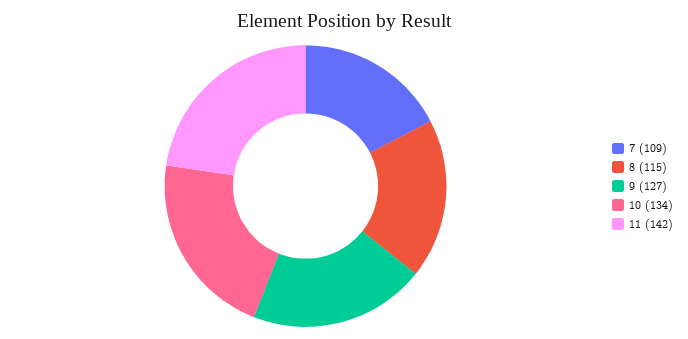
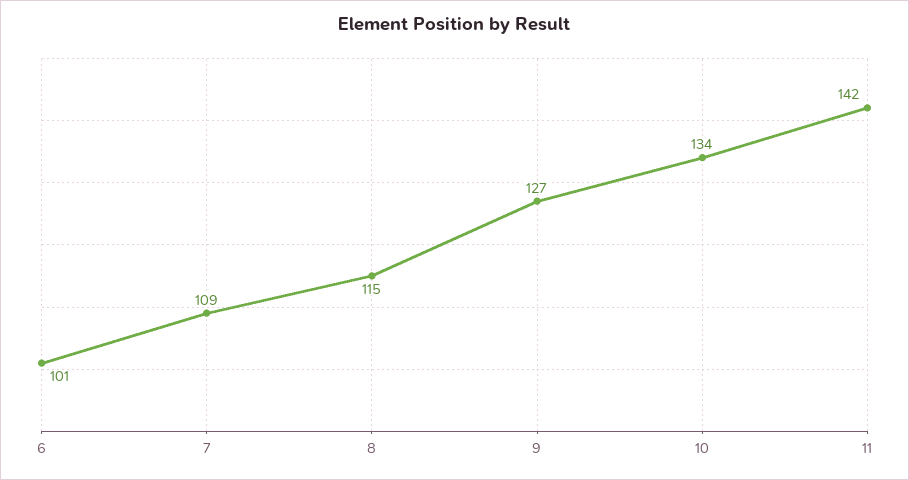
6: none -> 101

